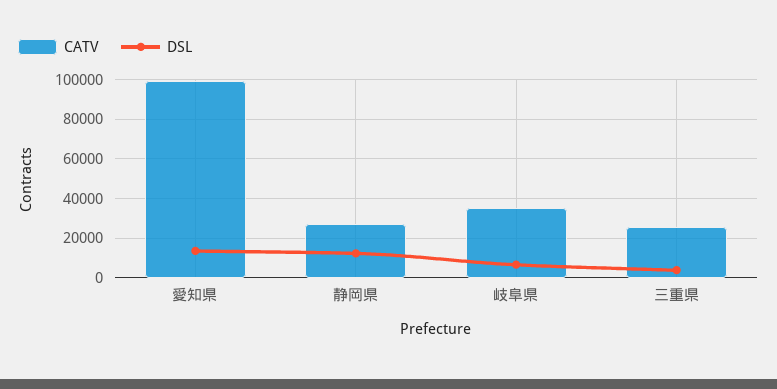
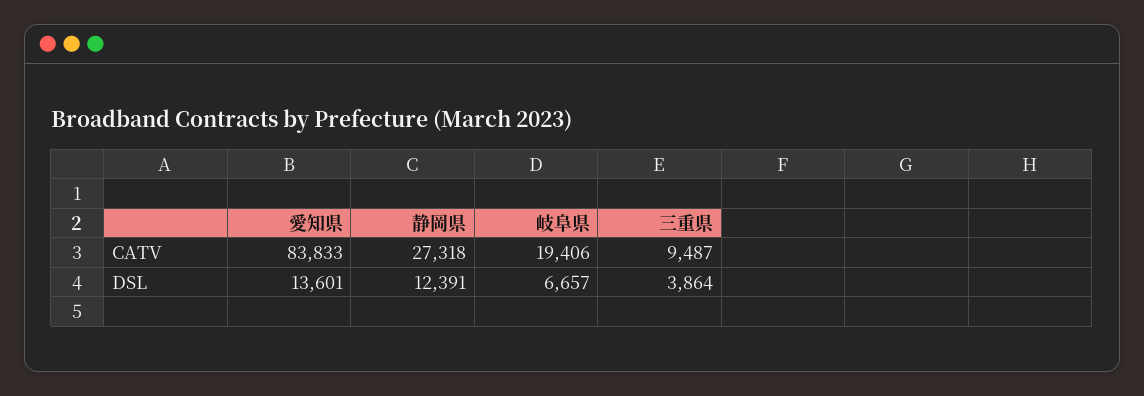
CATV, 愛知県: 100000 -> 83833
CATV, 岐阜県: 35000 -> 19406
CATV, 三重県: 25000 -> 9487

